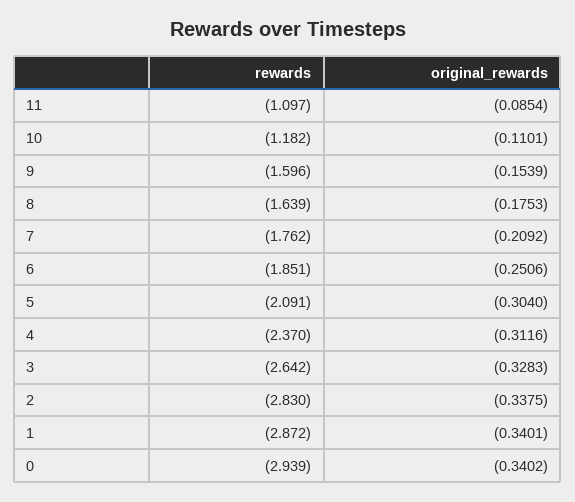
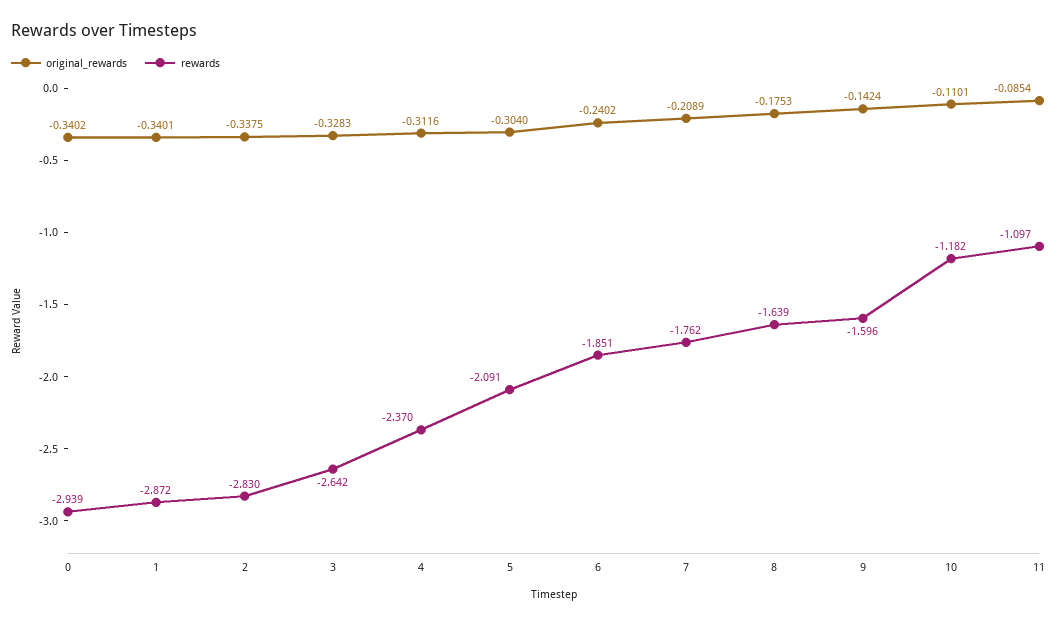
original_rewards, 9: -0.1539 -> -0.1424
original_rewards, 7: -0.2092 -> -0.2089
original_rewards, 6: -0.2506 -> -0.2402

